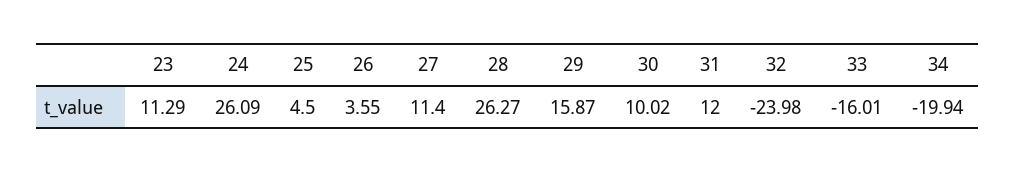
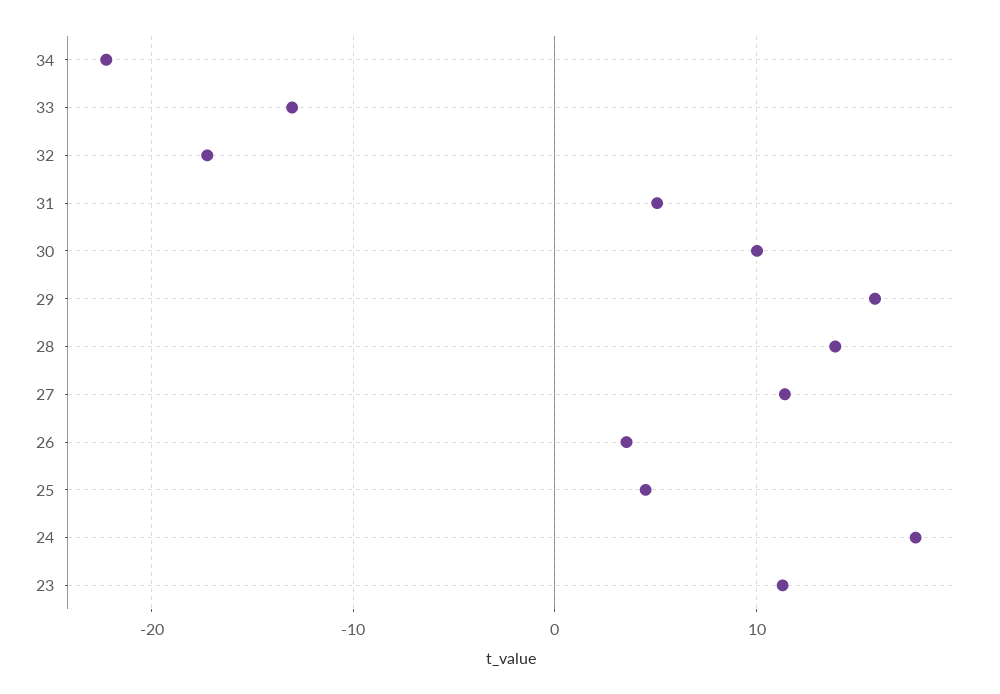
24: 26.09 -> 18
28: 26.27 -> 14
31: 12 -> 5
32: -23.98 -> -17
33: -16.01 -> -13
34: -19.94 -> -22

